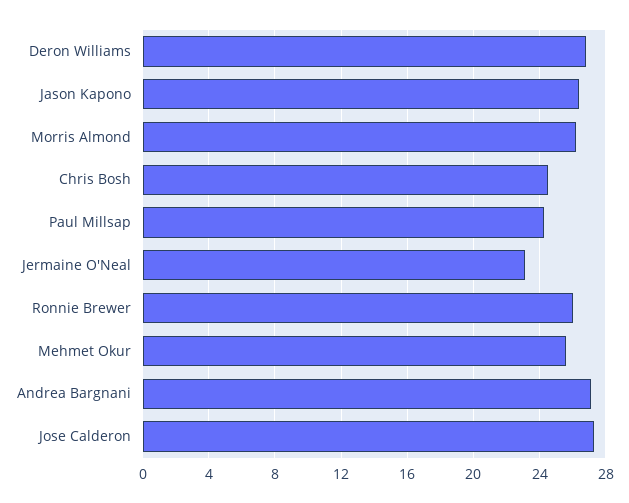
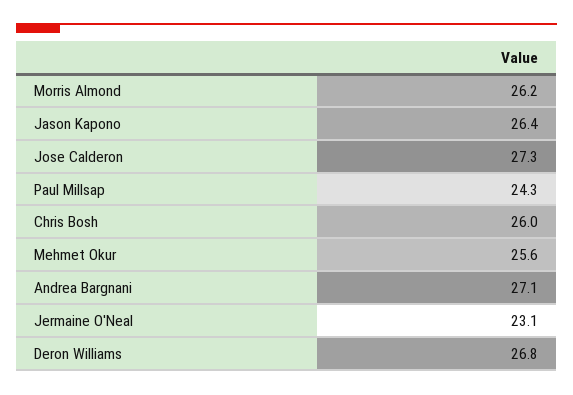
Chris Bosh: 24.5 -> 26
Ronnie Brewer: 26 -> none

